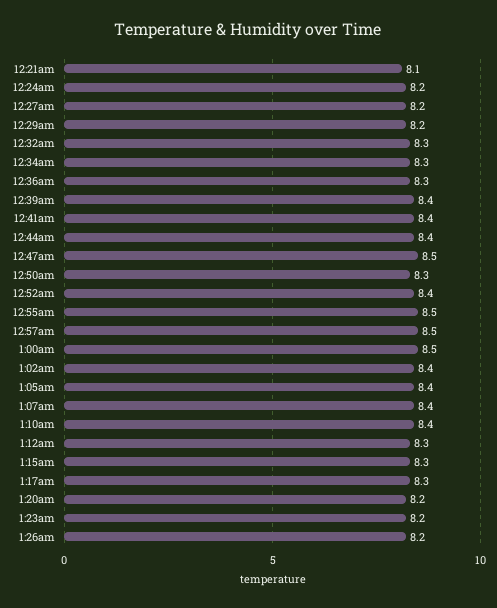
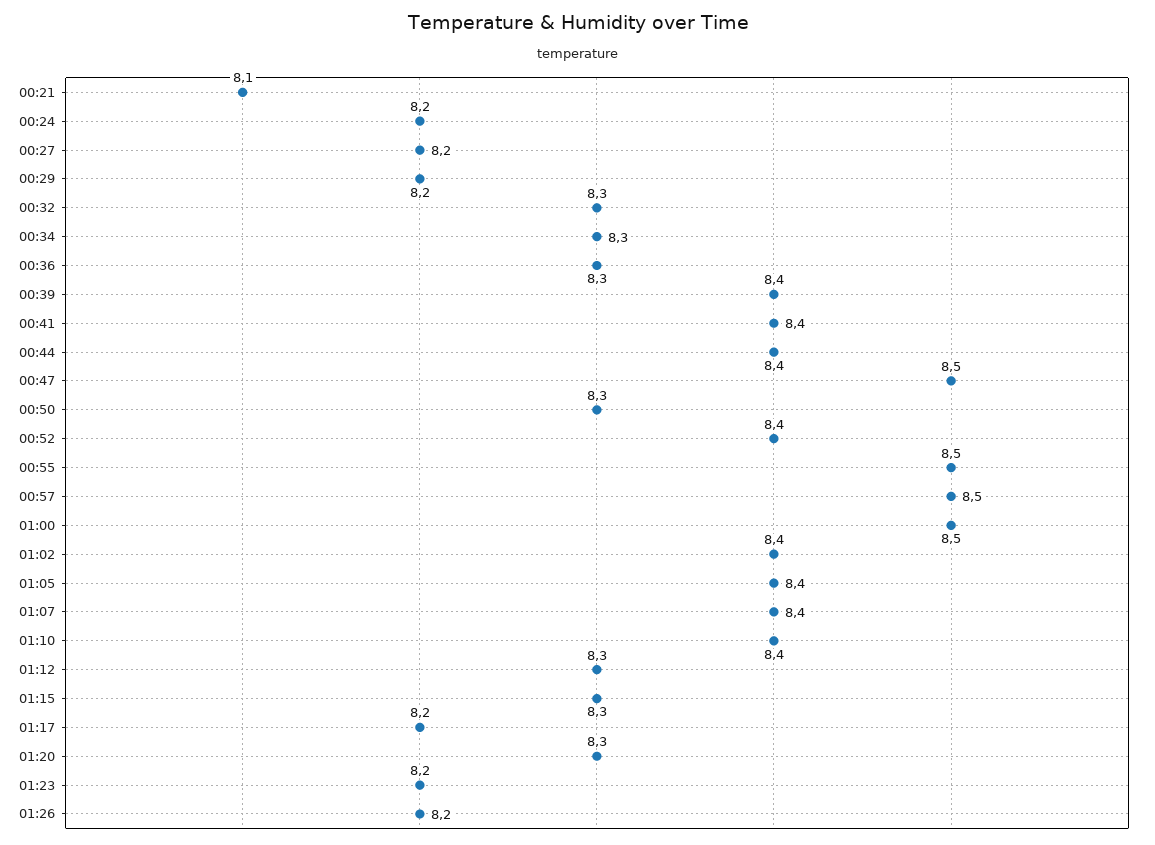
1:17am: 8.3 -> 8.2
1:20am: 8.2 -> 8.3

